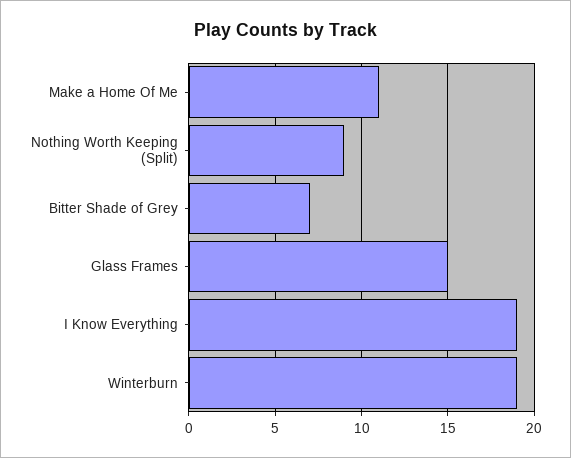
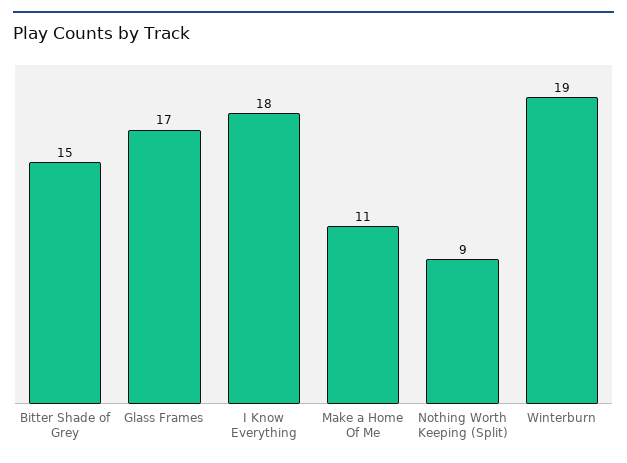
Bitter Shade of Grey: 7 -> 15
Glass Frames: 15 -> 17
I Know Everything: 19 -> 18

